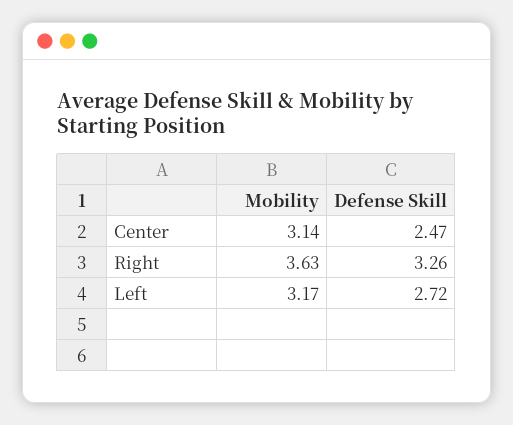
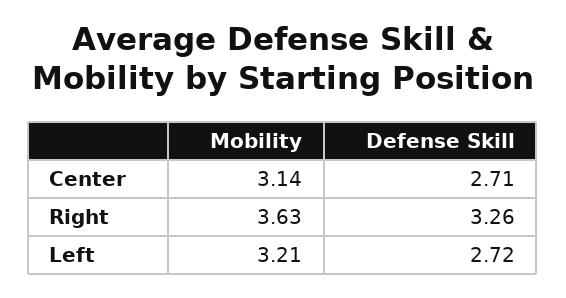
Defense Skill, Center: 2.47 -> 2.71
Mobility, Left: 3.17 -> 3.21

